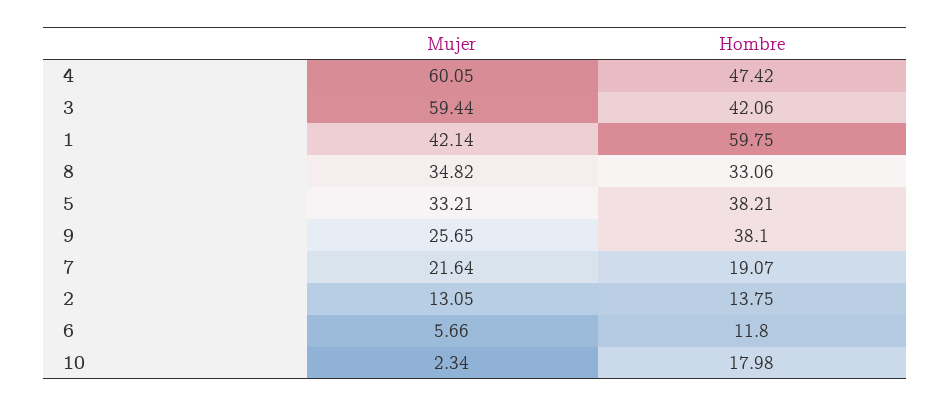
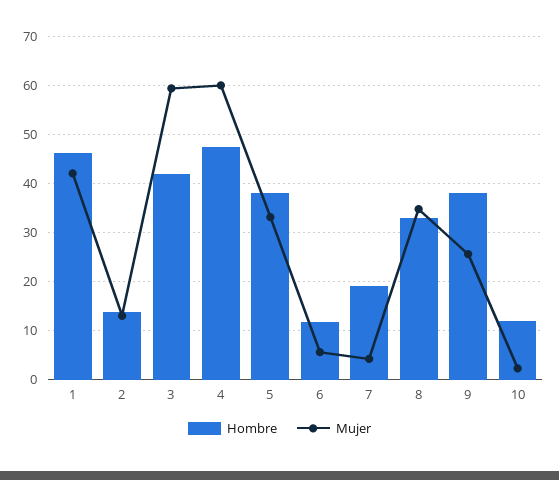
Hombre, 1: 59.75 -> 46
Mujer, 7: 21.64 -> 4
Hombre, 10: 17.98 -> 12

